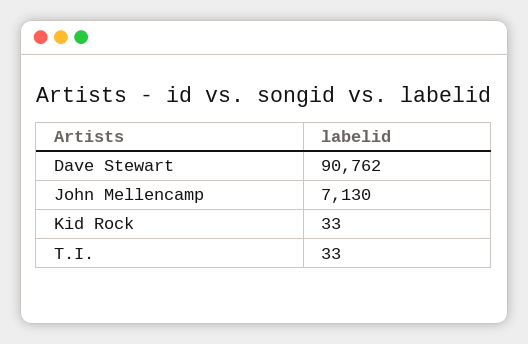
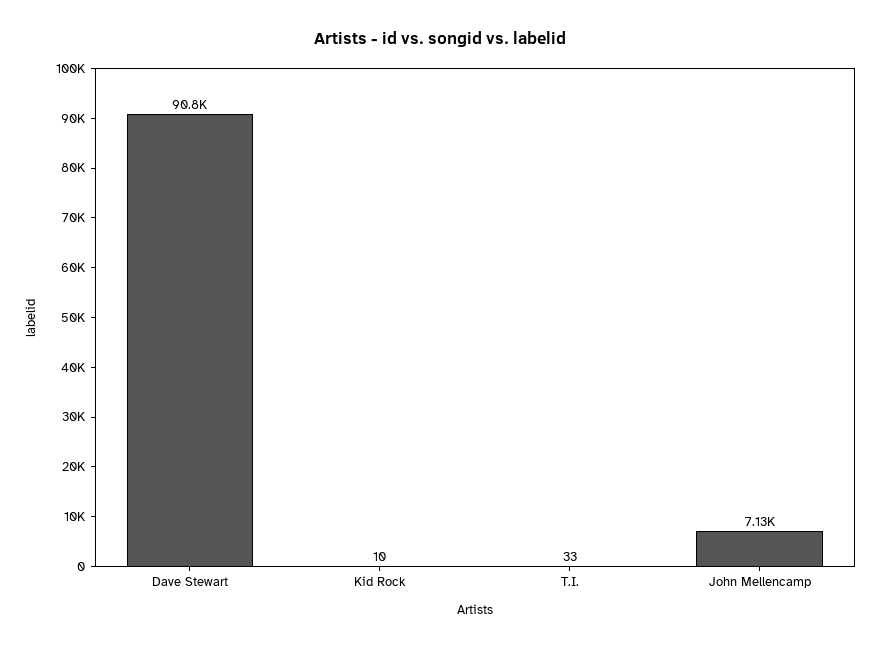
Kid Rock: 33 -> 10

